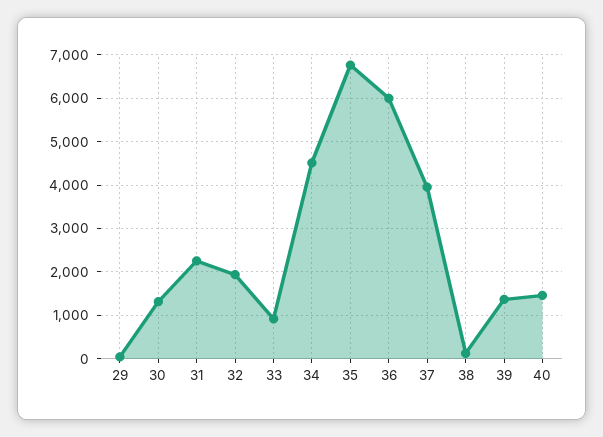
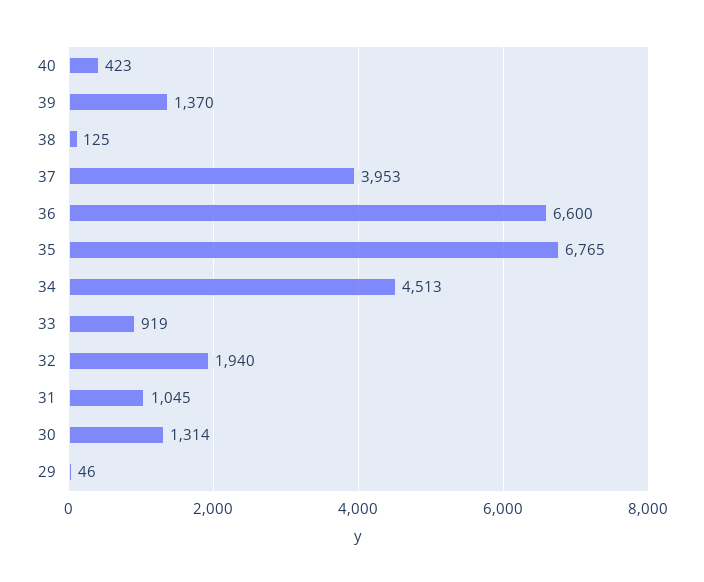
31: 2200 -> 1045
36: 6000 -> 6600
40: 1400 -> 423

